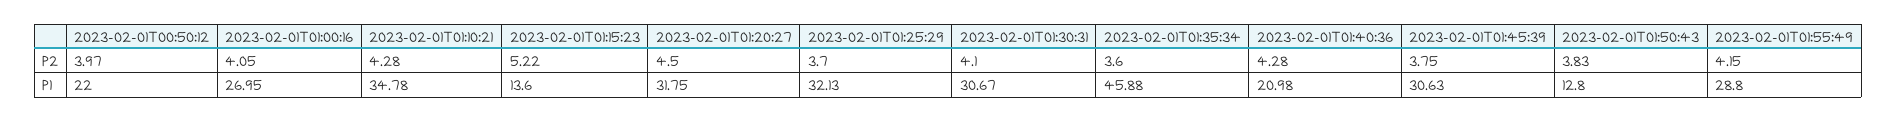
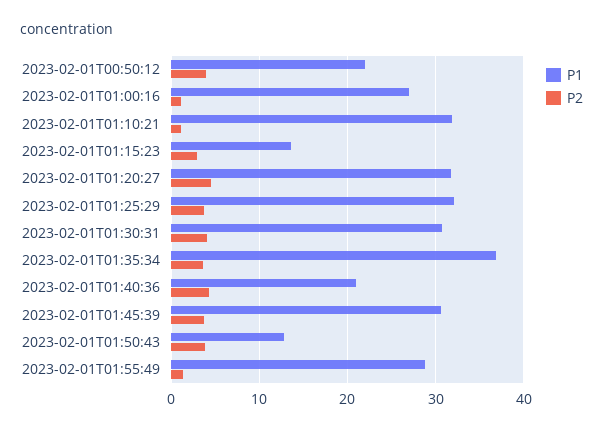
P2, 2023-02-01T01:00:16: 4.05 -> 1
P2, 2023-02-01T01:10:21: 4.28 -> 1
P2, 2023-02-01T01:15:23: 5.22 -> 3
P2, 2023-02-01T01:55:49: 4.15 -> 1
P1, 2023-02-01T01:10:21: 34.78 -> 32
P1, 2023-02-01T01:35:34: 45.88 -> 37

